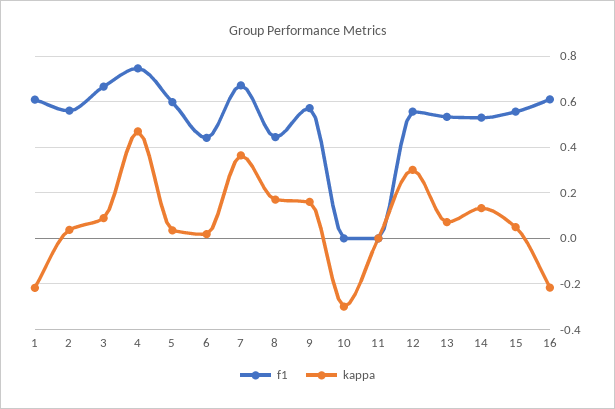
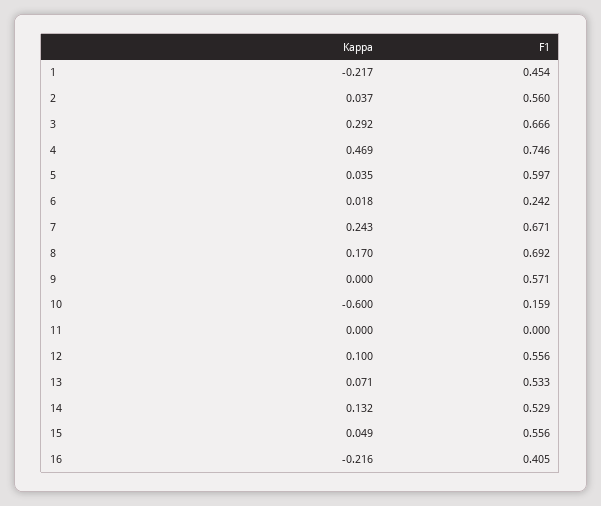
f1, 1: 0.6 -> 0.454
kappa, 3: 0.1 -> 0.292
f1, 6: 0.45 -> 0.242
kappa, 7: 0.35 -> 0.243
f1, 8: 0.45 -> 0.692
kappa, 9: 0.15 -> 0
f1, 10: 0 -> 0.159
kappa, 10: -0.3 -> -0.6
kappa, 12: 0.3 -> 0.1
f1, 16: 0.6 -> 0.405

